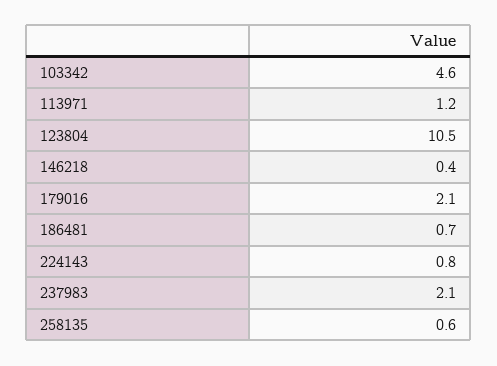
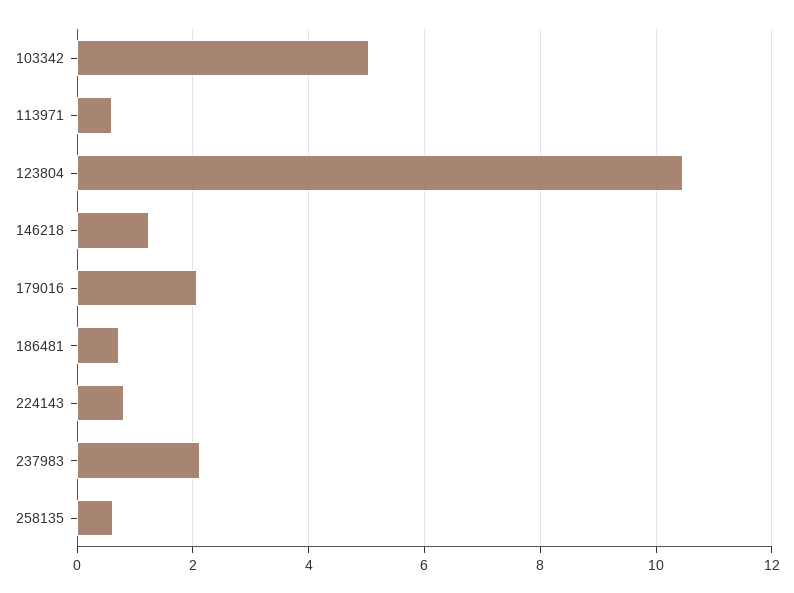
103342: 4.6 -> 5
113971: 1.2 -> 0.6
146218: 0.4 -> 1.2

